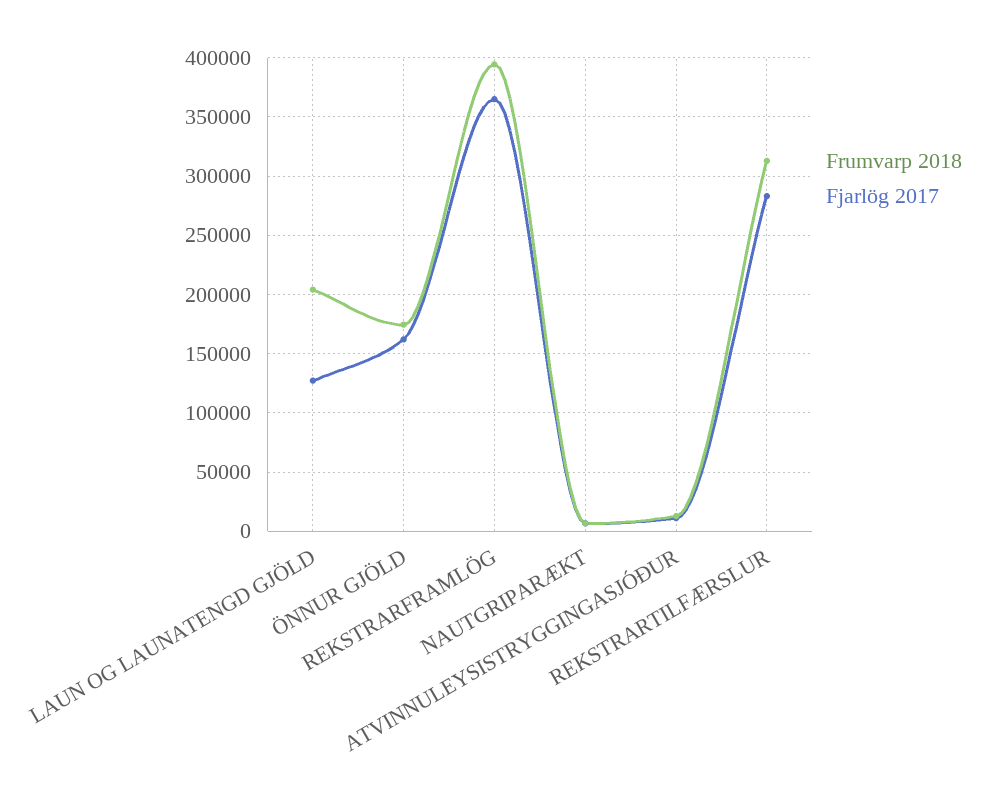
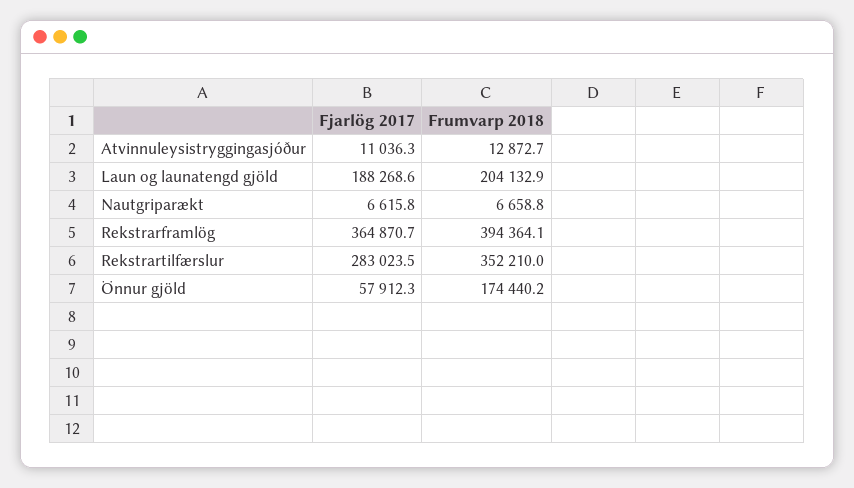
Fjarlög 2017, LAUN OG LAUNATENGD GJÖLD: 130000 -> 188268.6
Fjarlög 2017, ÖNNUR GJÖLD: 160000 -> 57912.3
Frumvarp 2018, REKSTRARTILFÆRSLUR: 310000 -> 352210

